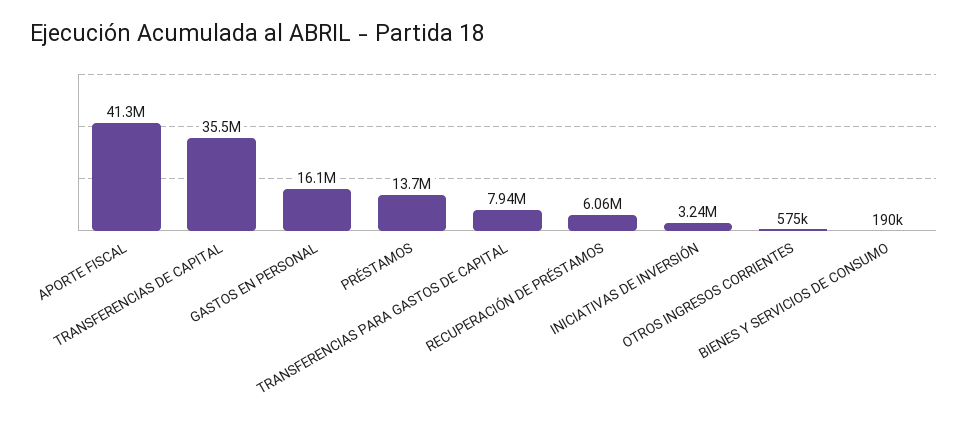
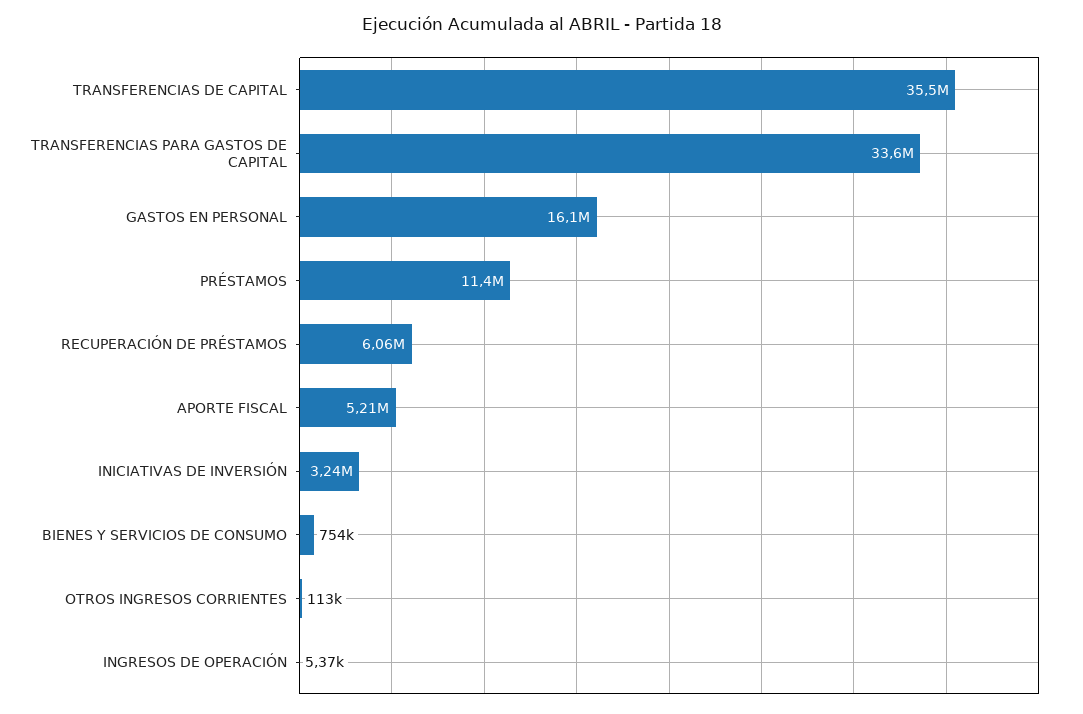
APORTE FISCAL: 41300000 -> 5210000
PRÉSTAMOS: 13700000 -> 11400000
TRANSFERENCIAS PARA GASTOS DE CAPITAL: 7940000 -> 33600000
OTROS INGRESOS CORRIENTES: 575000 -> 113000
BIENES Y SERVICIOS DE CONSUMO: 190000 -> 754000
INGRESOS DE OPERACIÓN: none -> 5370

